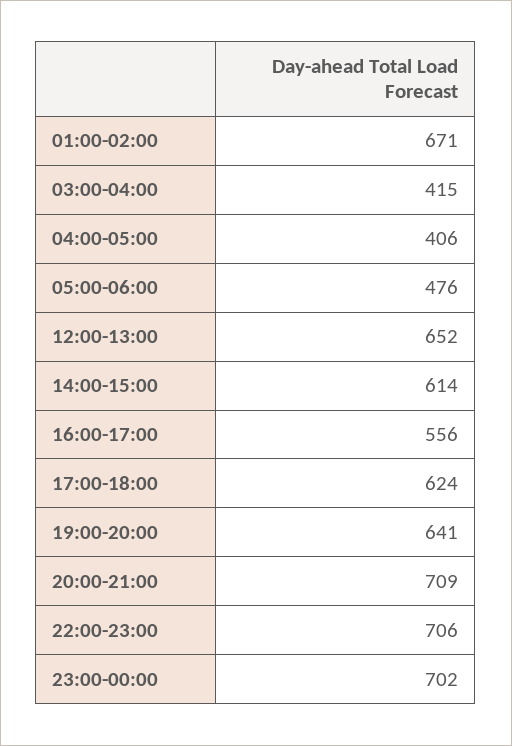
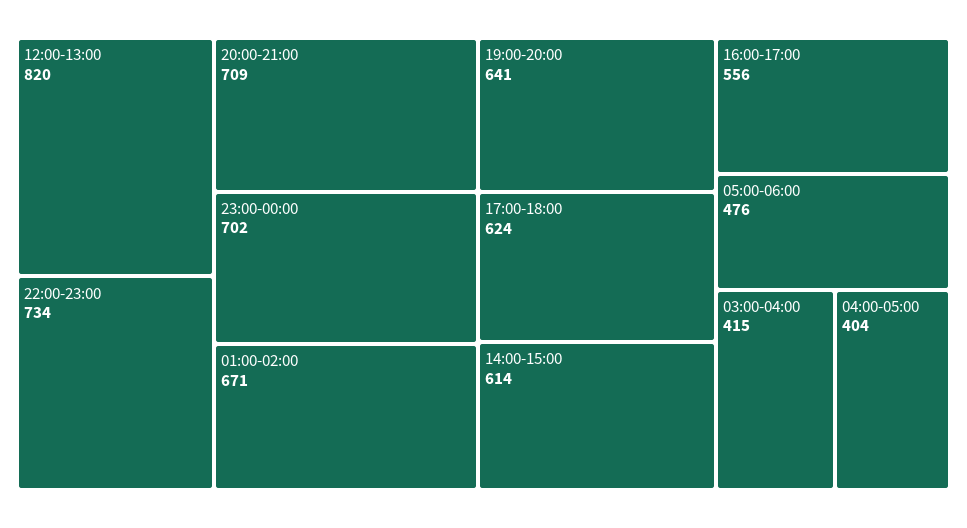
04:00-05:00: 406 -> 404
12:00-13:00: 652 -> 820
22:00-23:00: 706 -> 734

